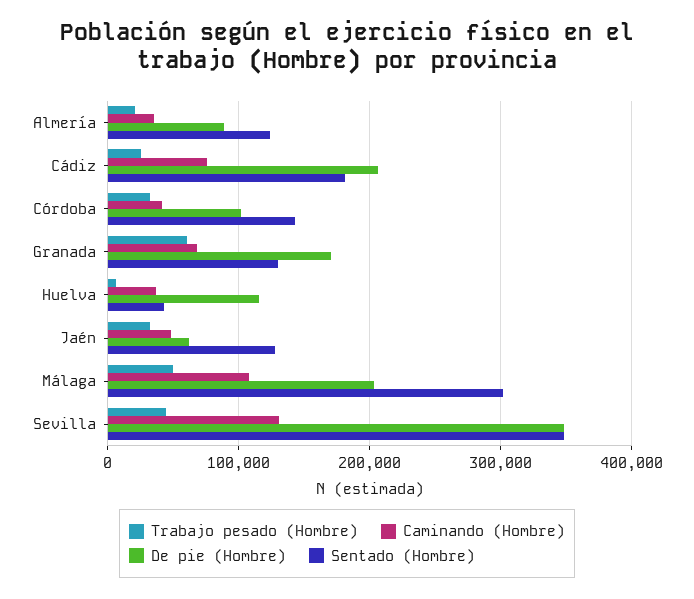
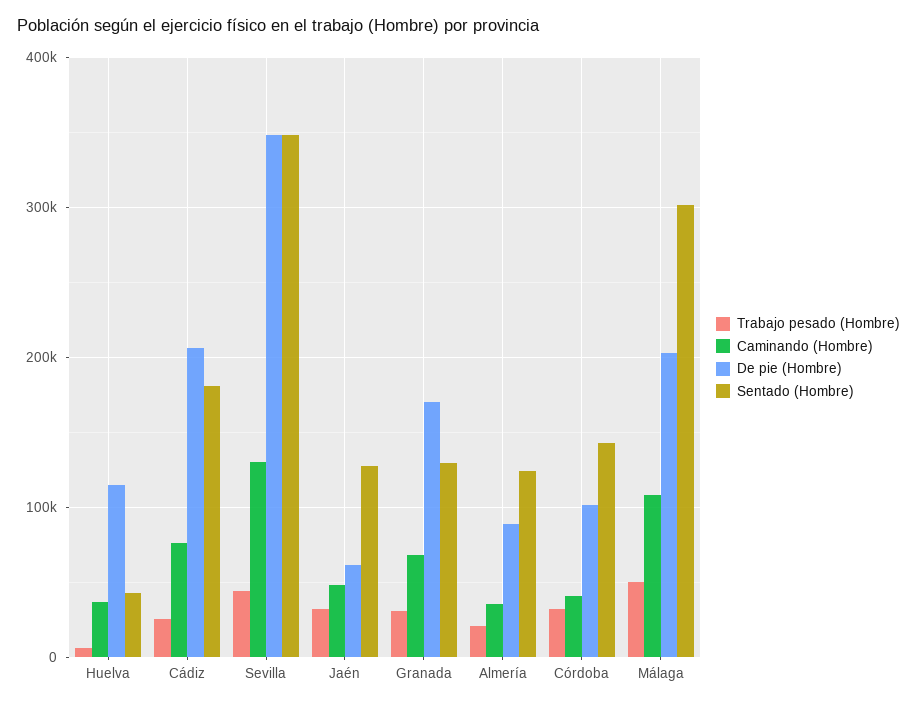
Trabajo pesado (Hombre), Granada: 60000 -> 30000

